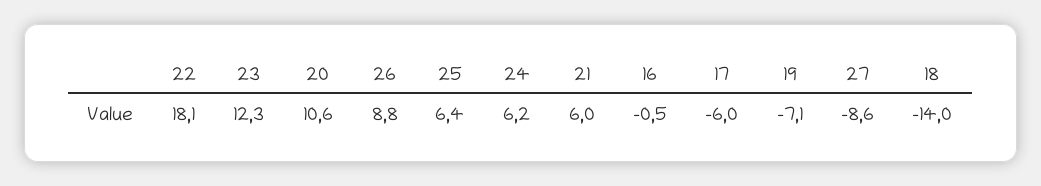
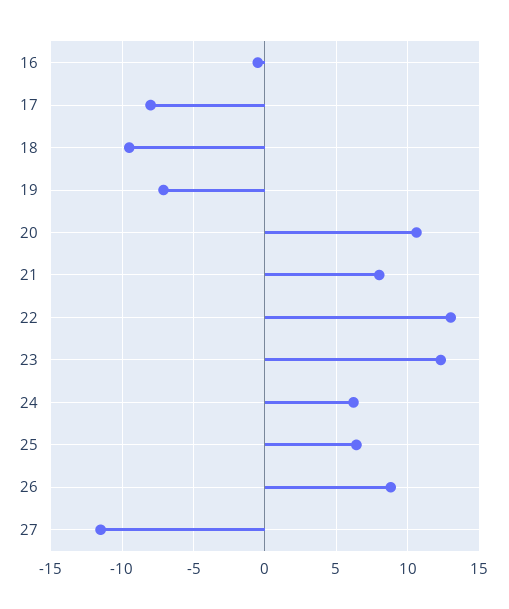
22: 18.1 -> 13
21: 6 -> 8
17: -6 -> -8
27: -8.6 -> -11.5
18: -14 -> -9.5

